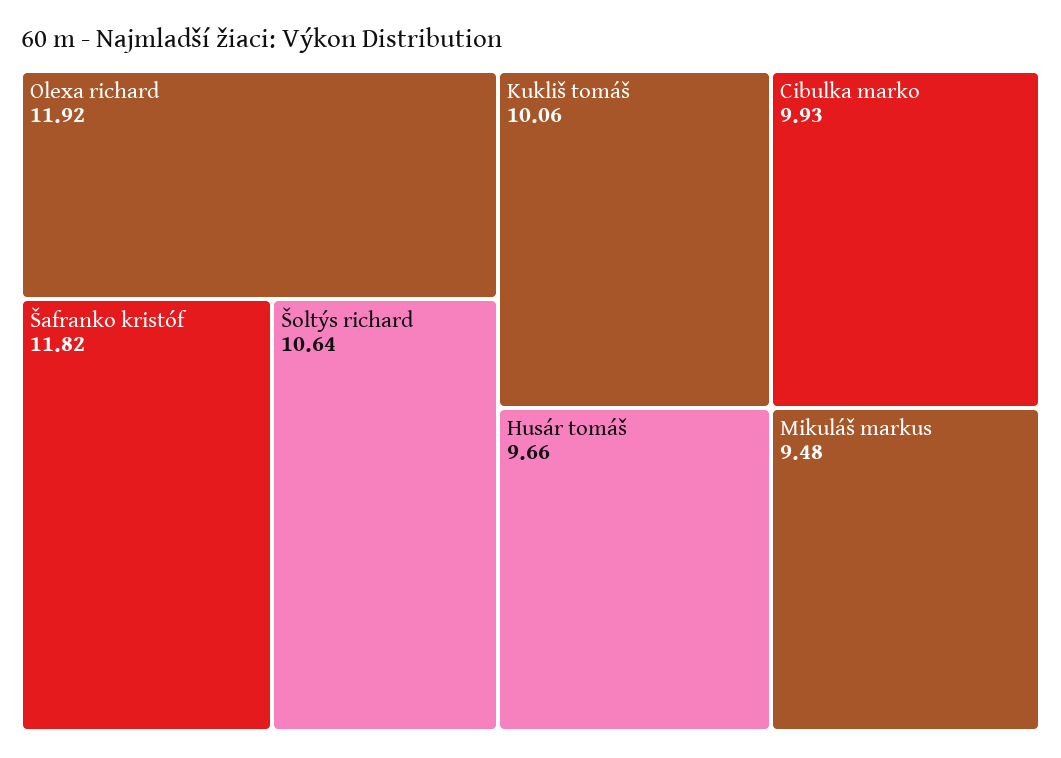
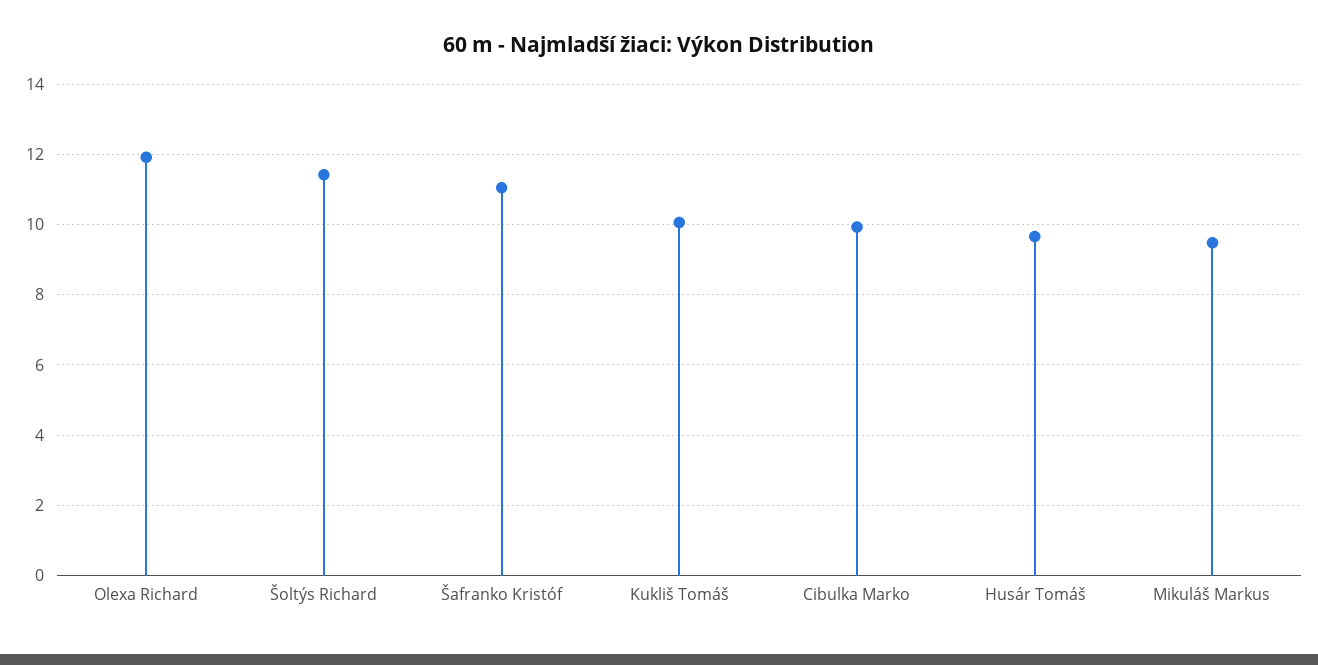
Šafranko kristóf: 11.82 -> 11
Šoltýs richard: 10.64 -> 11.4

